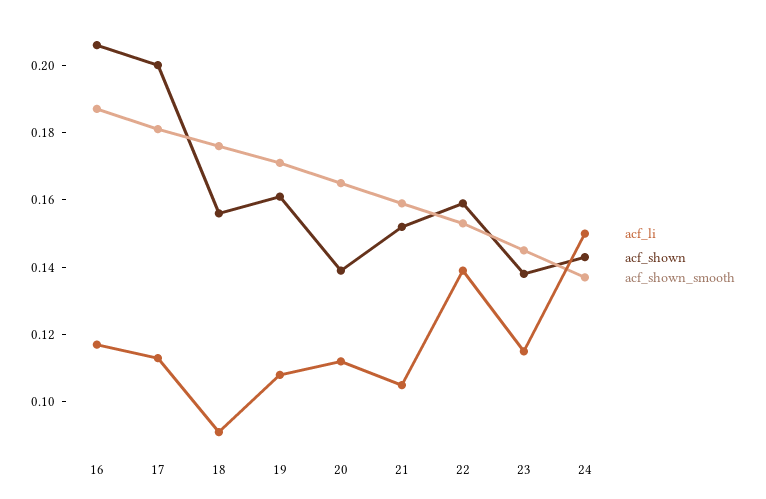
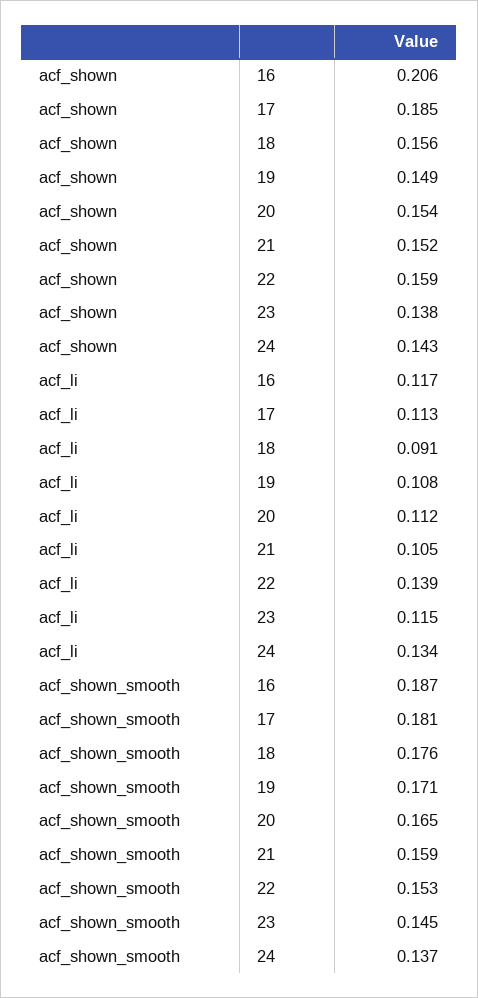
acf_shown, 17: 0.2 -> 0.185
acf_shown, 19: 0.16 -> 0.149
acf_shown, 20: 0.14 -> 0.154
acf_li, 24: 0.15 -> 0.134

